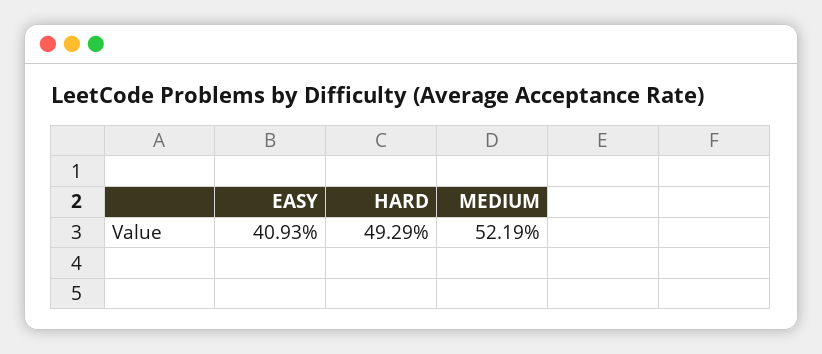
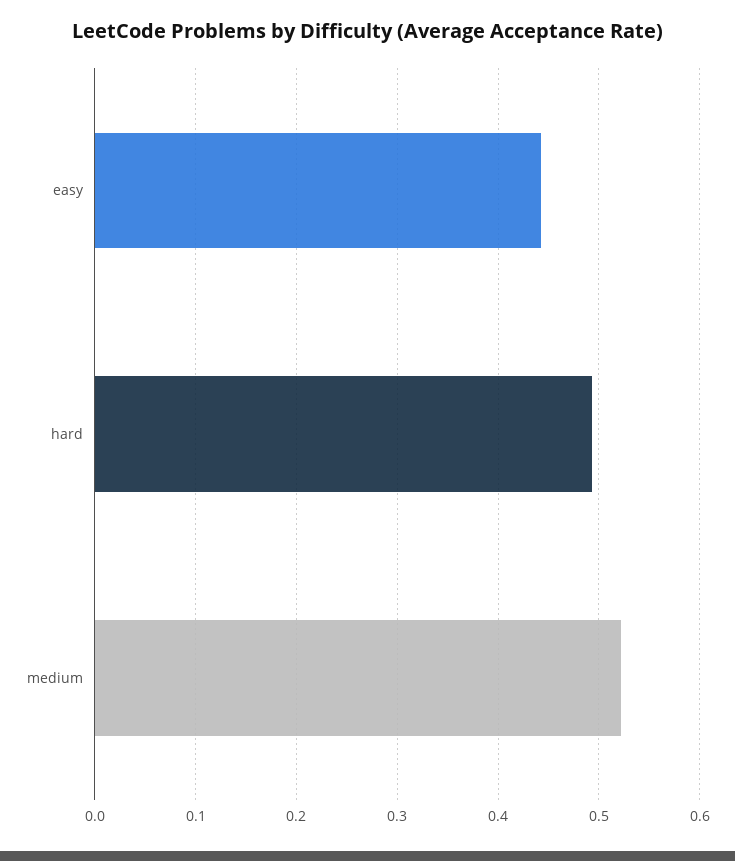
EASY: 0.4093 -> 0.44

